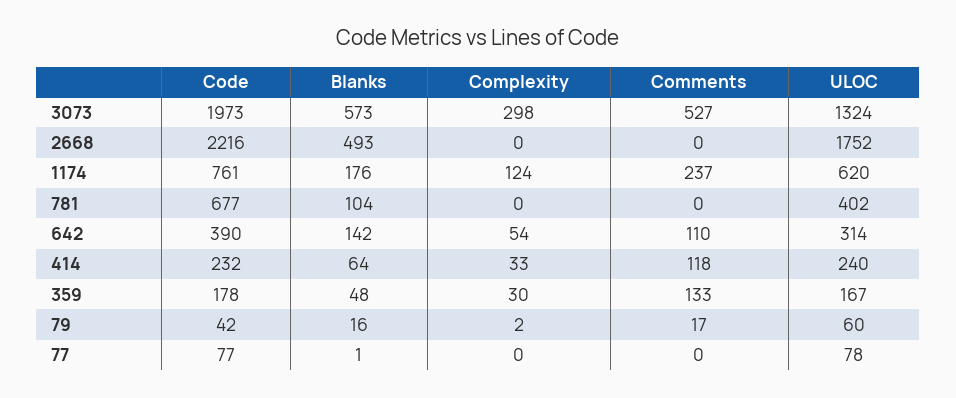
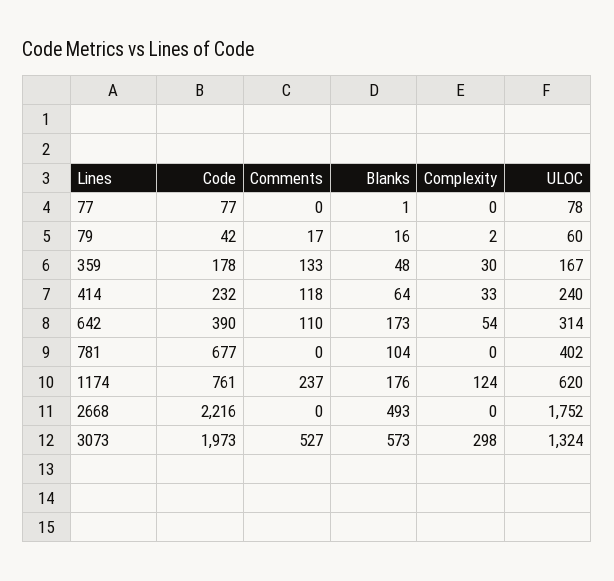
Blanks, 642: 142 -> 173

